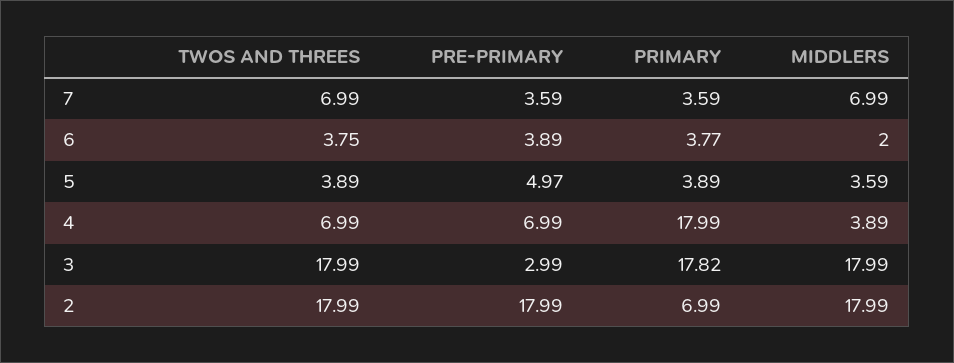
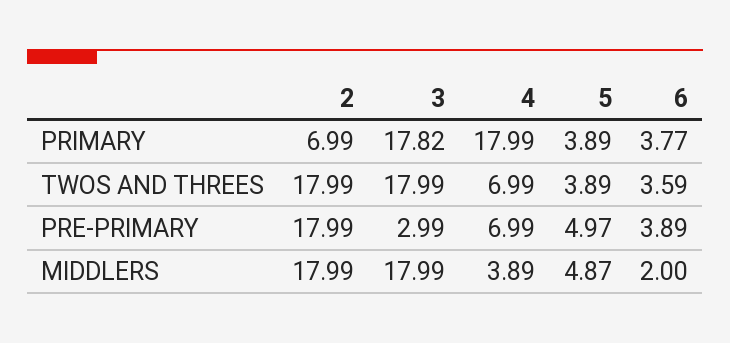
TWOS AND THREES, 7: 6.99 -> none
PRE-PRIMARY, 7: 3.59 -> none
PRIMARY, 7: 3.59 -> none
MIDDLERS, 7: 6.99 -> none
TWOS AND THREES, 6: 3.75 -> 3.59
MIDDLERS, 5: 3.59 -> 4.87

